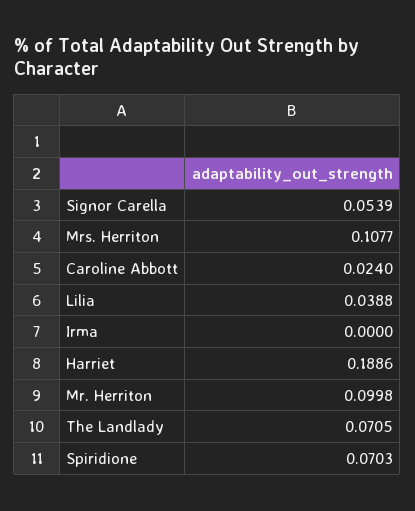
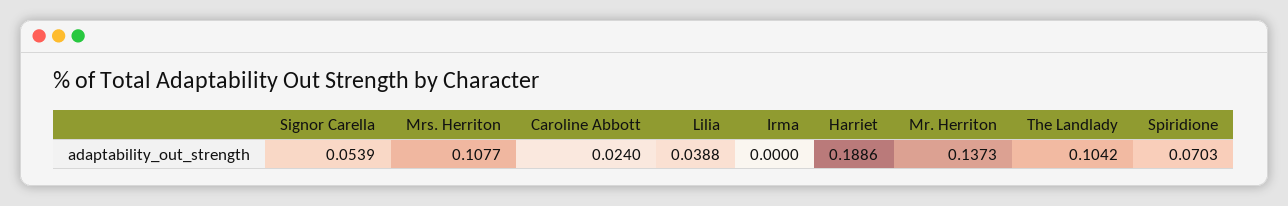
Mr. Herriton: 0.0998 -> 0.1373
The Landlady: 0.0705 -> 0.1042

